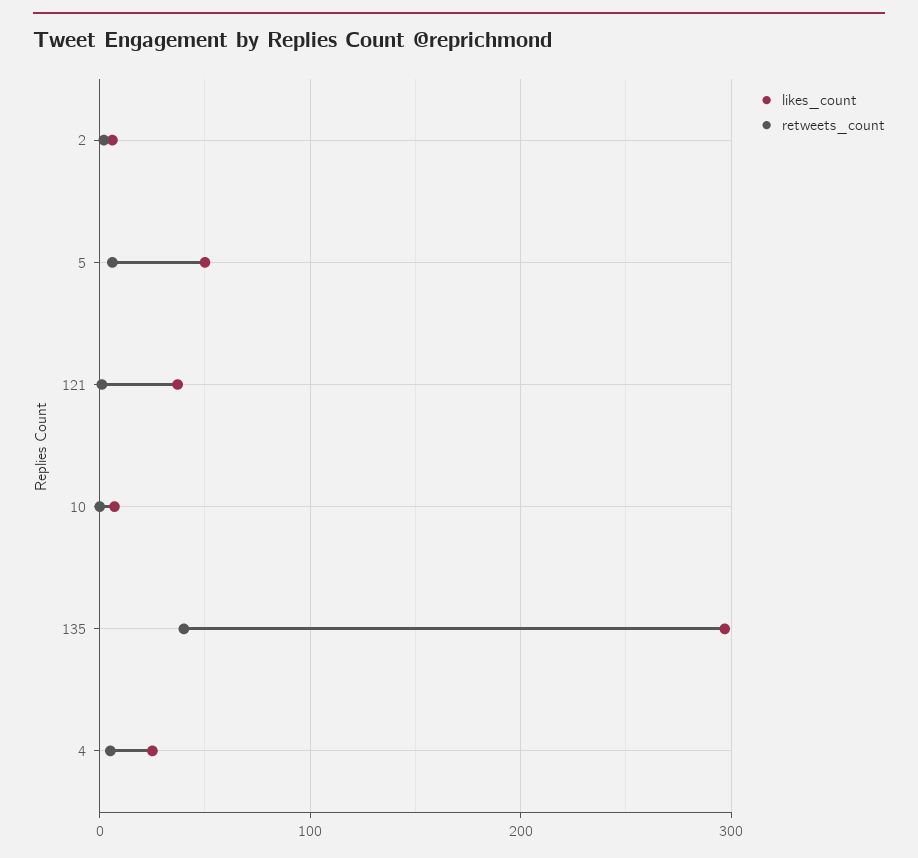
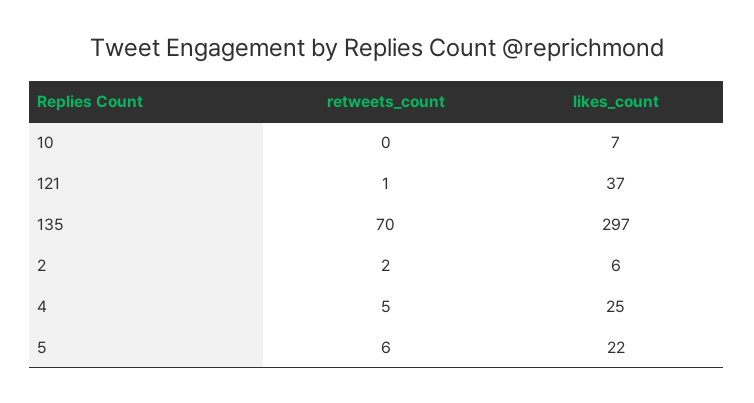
likes_count, 5: 50 -> 22
retweets_count, 135: 40 -> 70

